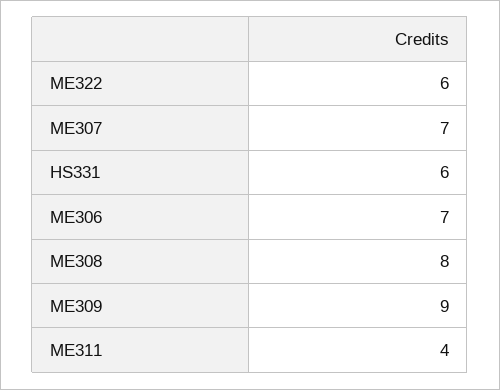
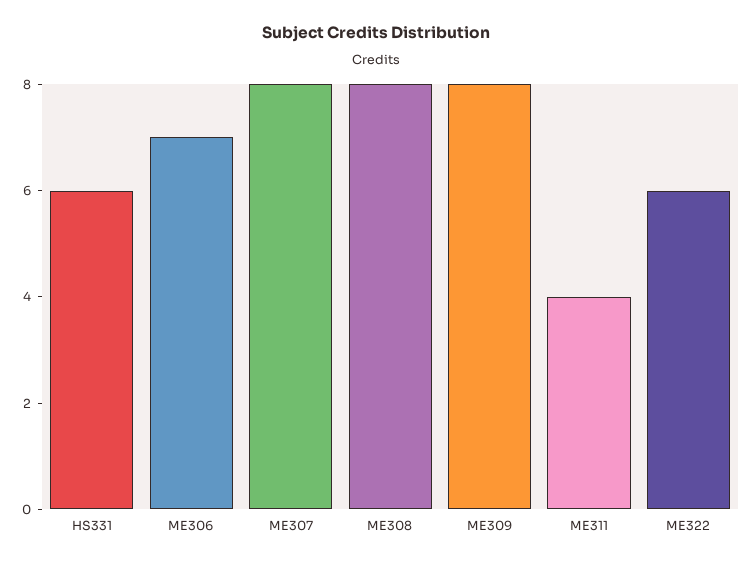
ME307: 7 -> 8
ME309: 9 -> 8

